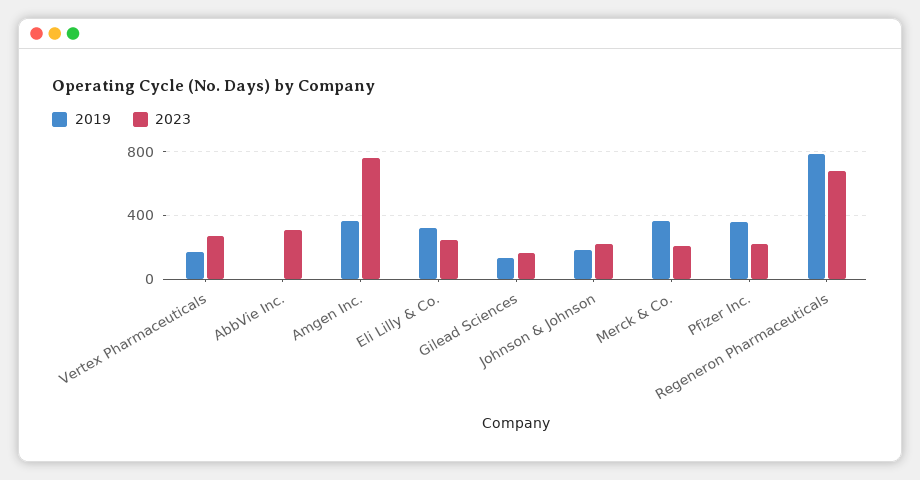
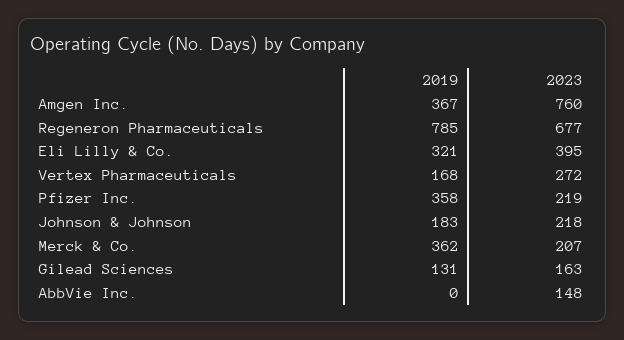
2023, AbbVie Inc.: 300 -> 148
2023, Eli Lilly & Co.: 250 -> 395

